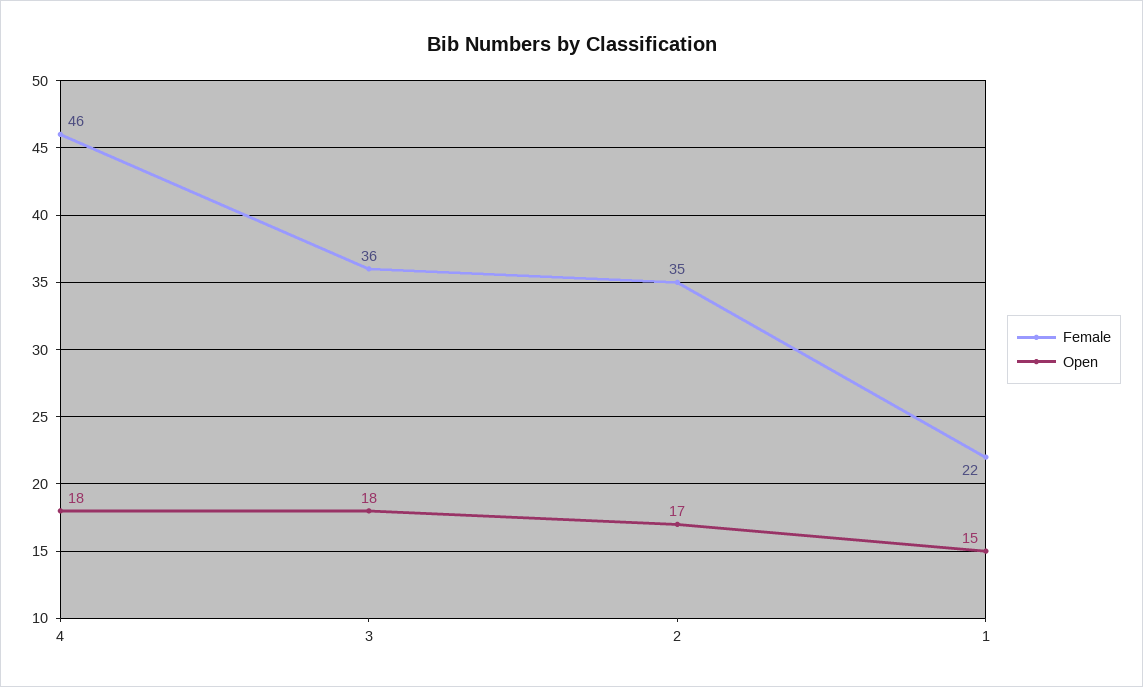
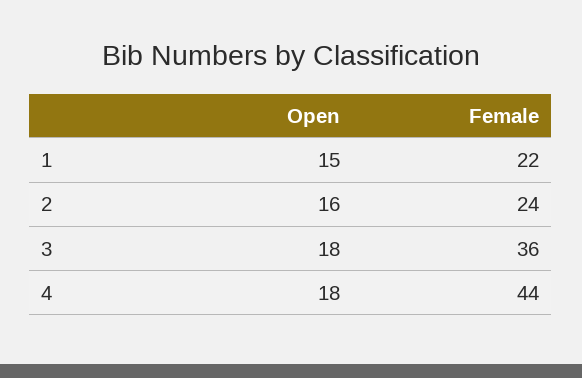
Female, 4: 46 -> 44
Female, 2: 35 -> 24
Open, 2: 17 -> 16

